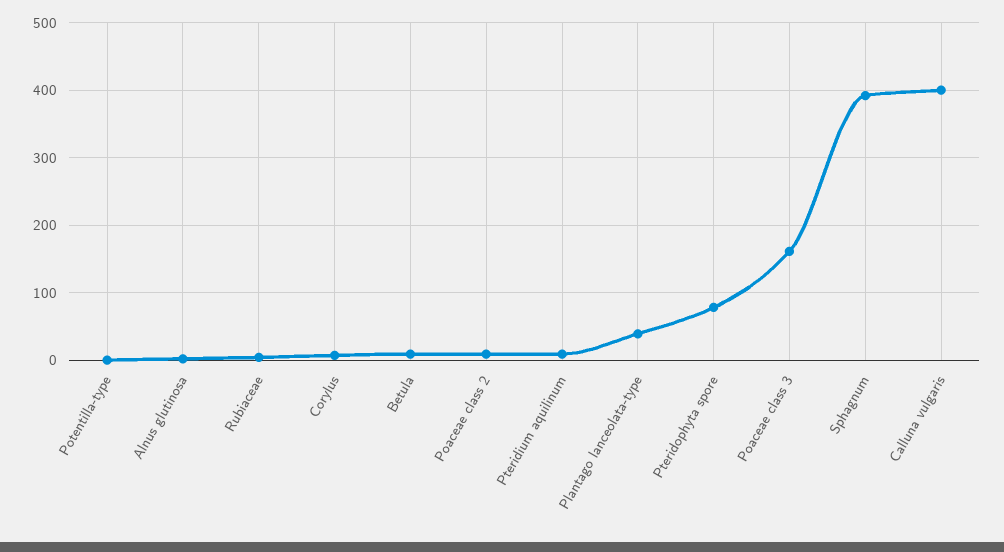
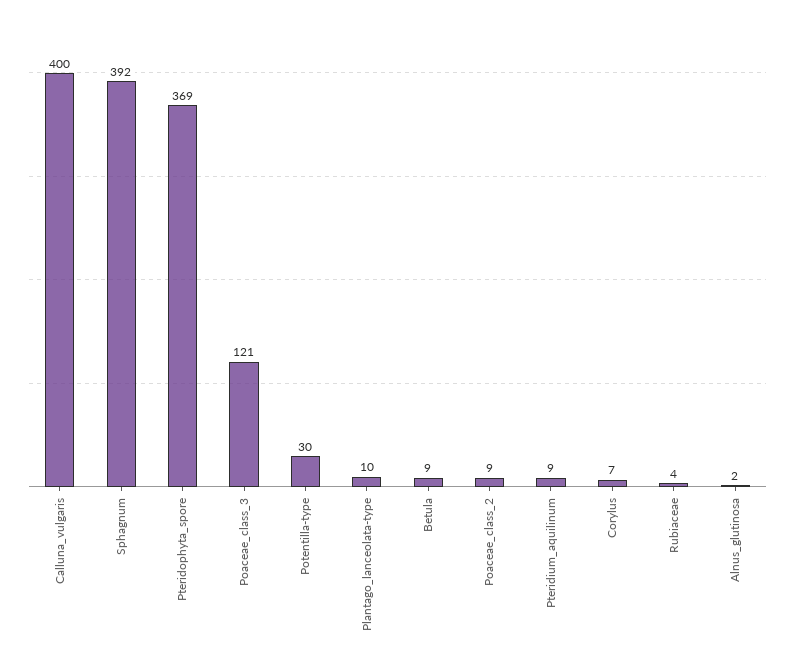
Potentilla-type: 0 -> 30
Plantago lanceolata-type: 40 -> 10
Pteridophyta spore: 80 -> 369
Poaceae class 3: 160 -> 121

